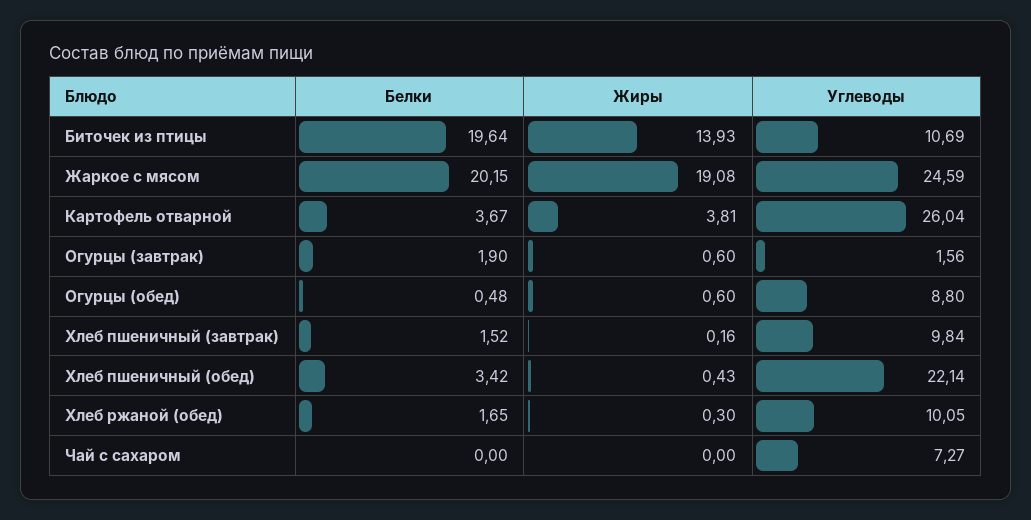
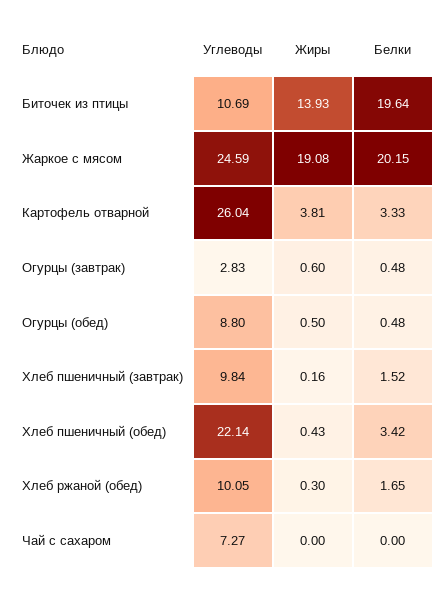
Белки, Картофель отварной: 3.67 -> 3.33
Белки, Огурцы (завтрак): 1.9 -> 0.48
Углеводы, Огурцы (завтрак): 1.56 -> 2.83
Жиры, Огурцы (обед): 0.6 -> 0.5

